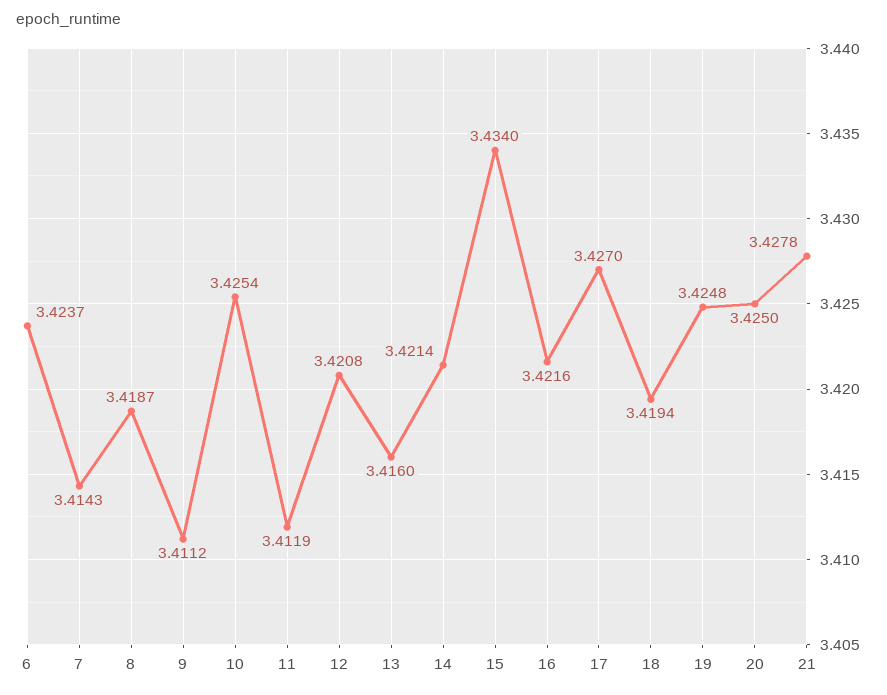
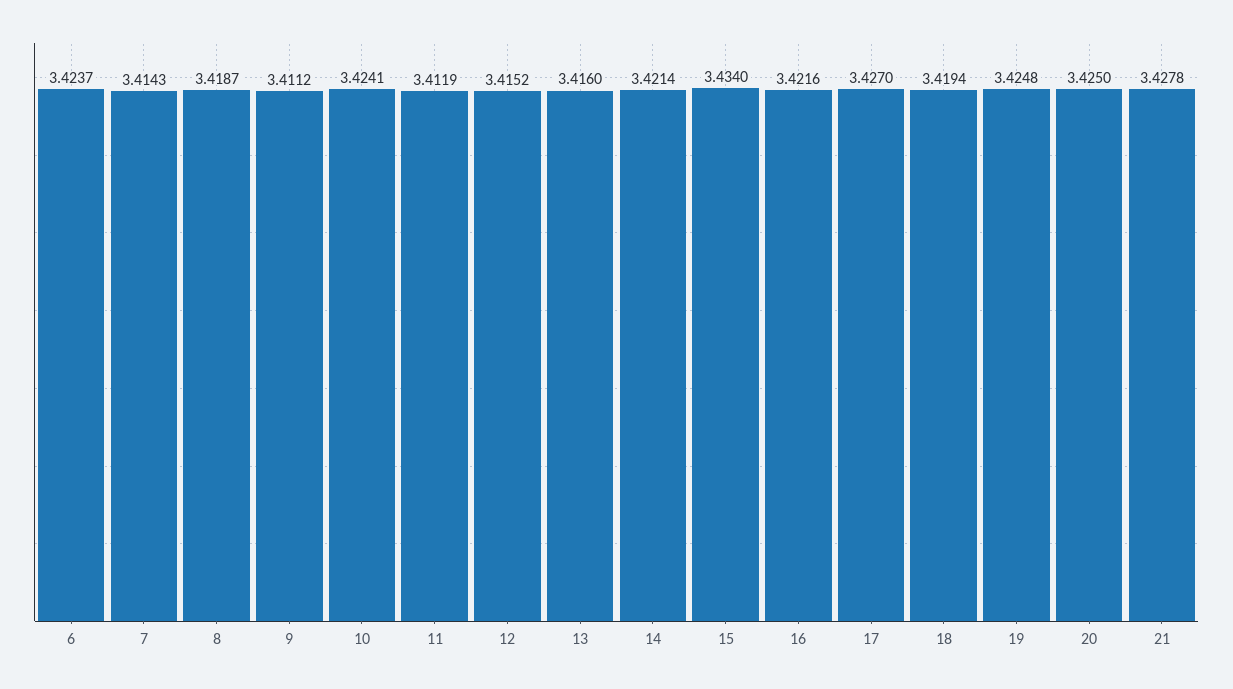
10: 3.4254 -> 3.4241
12: 3.4208 -> 3.4152

